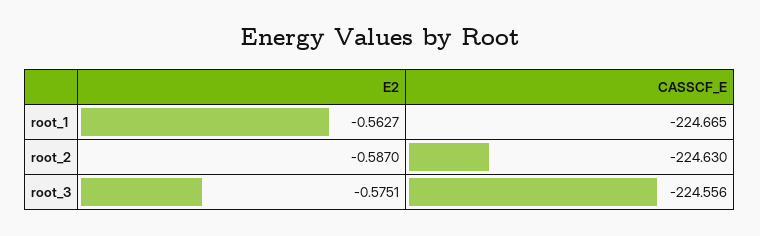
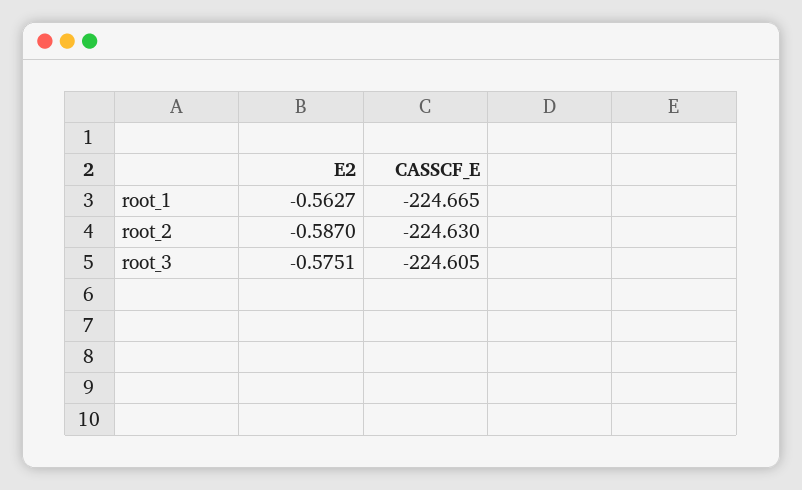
CASSCF_E, root_3: -224.556 -> -224.605

